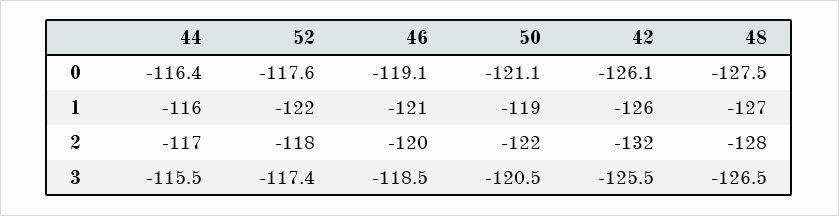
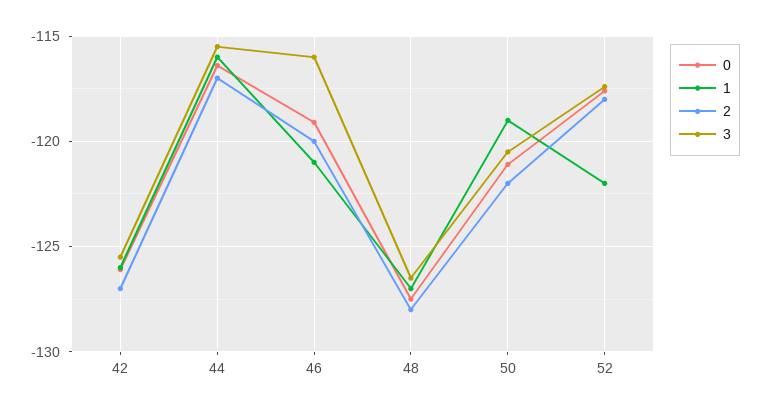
2, 42: -132 -> -127
3, 46: -118.5 -> -116

